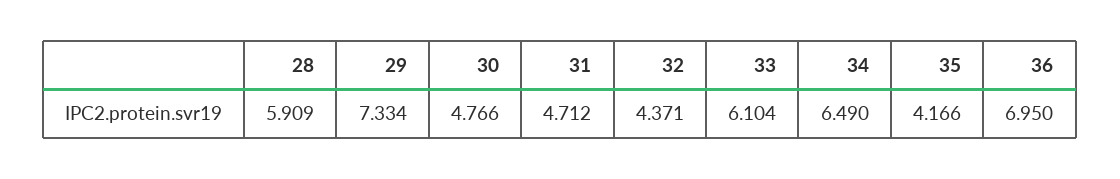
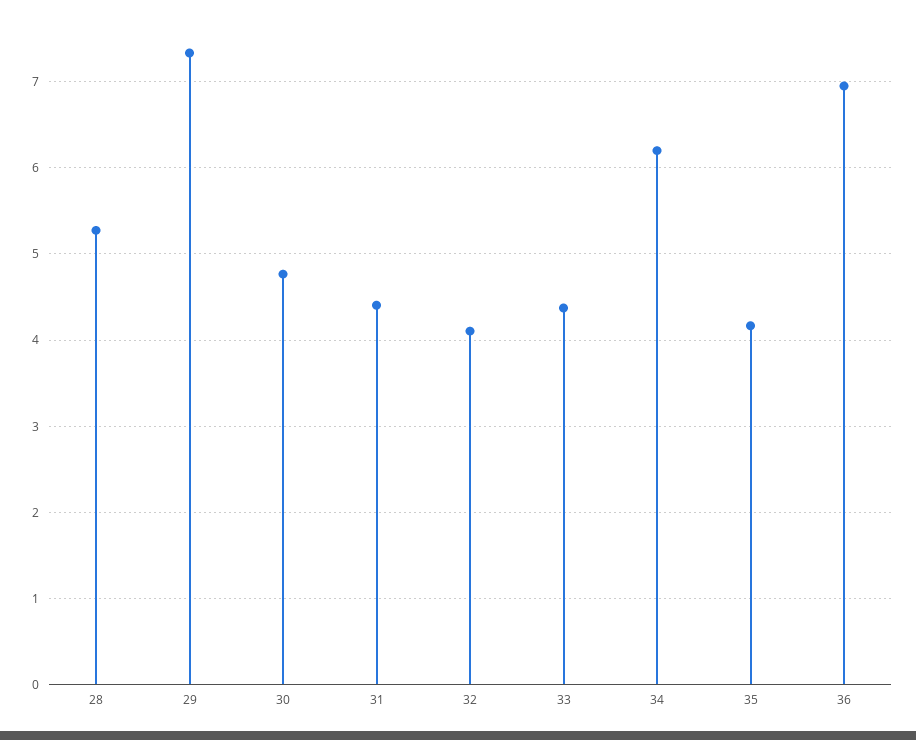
28: 5.909 -> 5.3
31: 4.712 -> 4.4
32: 4.371 -> 4.1
33: 6.104 -> 4.4
34: 6.49 -> 6.2

